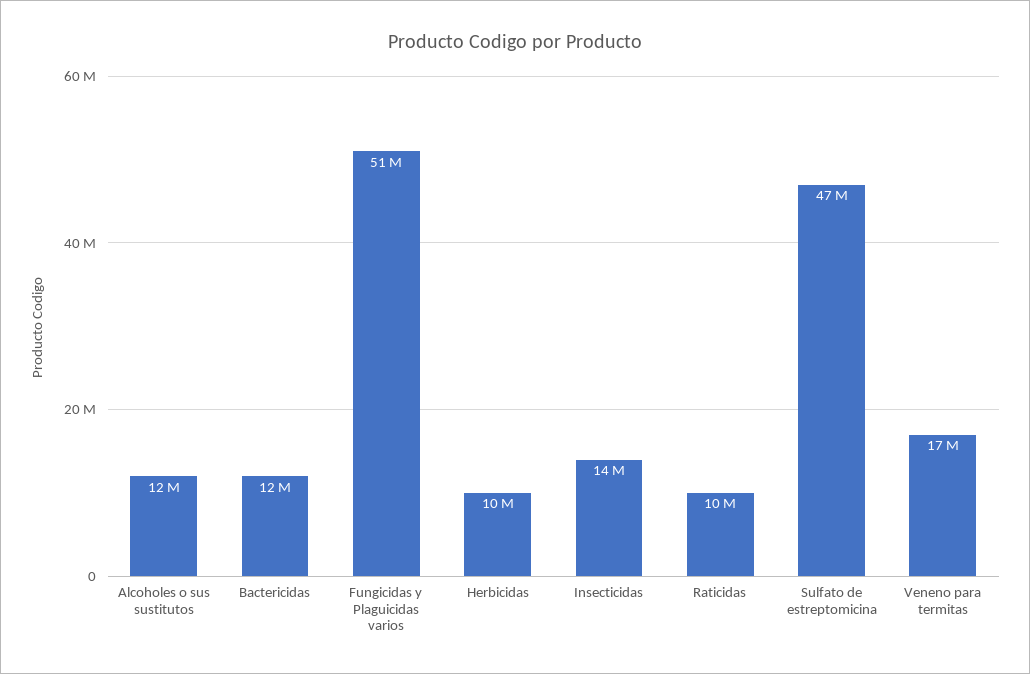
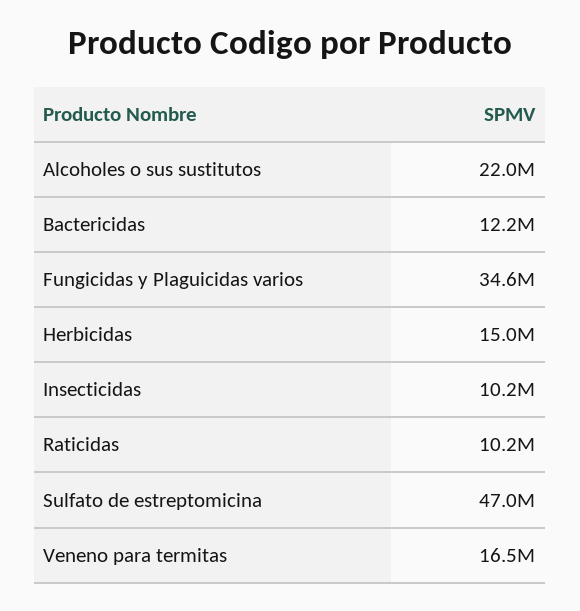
Alcoholes o sus sustitutos: 12000000 -> 22000000
Fungicidas y Plaguicidas varios: 51000000 -> 34600000
Herbicidas: 10000000 -> 15000000
Insecticidas: 14000000 -> 10200000

